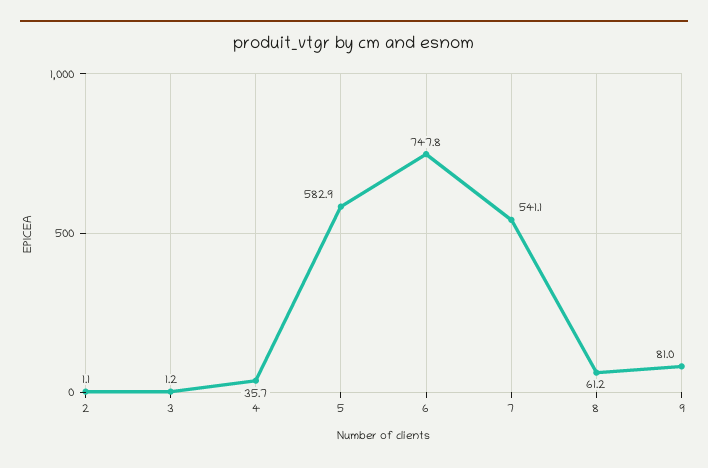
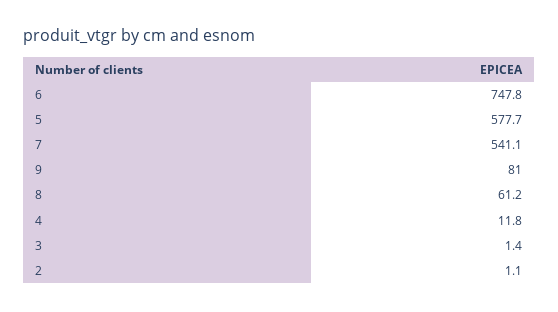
3: 1.2 -> 1.4
4: 35.7 -> 11.8
5: 582.9 -> 577.7

